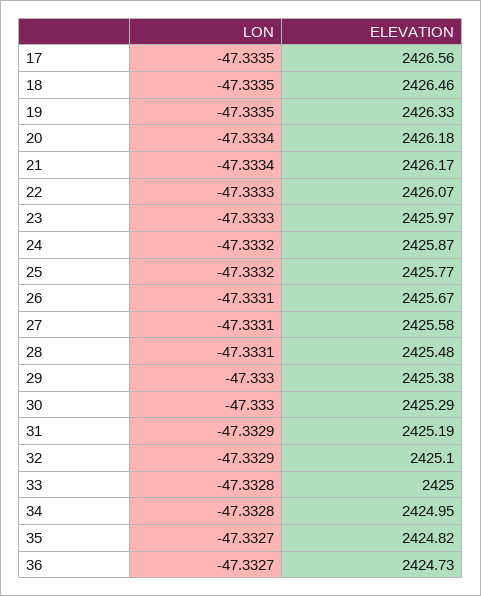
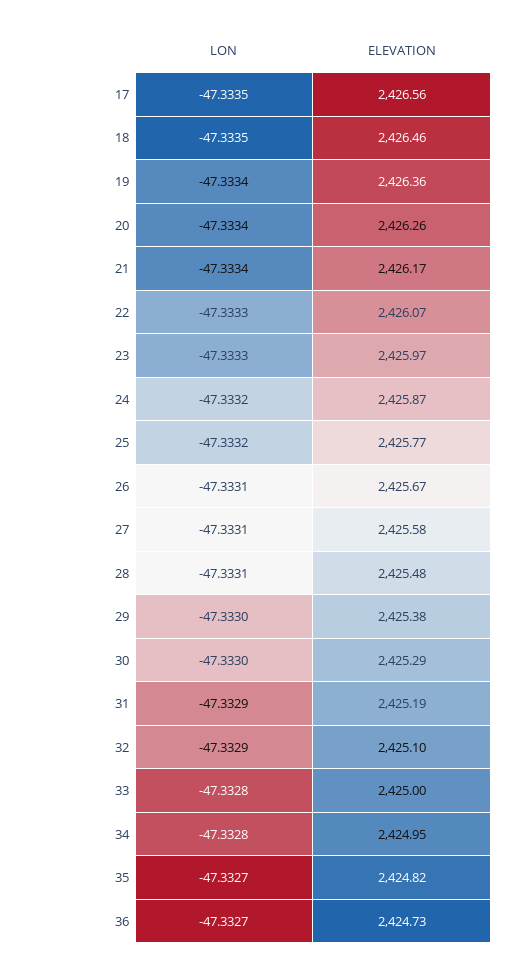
LON, 19: -47.3335 -> -47.3334
ELEVATION, 19: 2426.33 -> 2426.36
ELEVATION, 20: 2426.18 -> 2426.26

